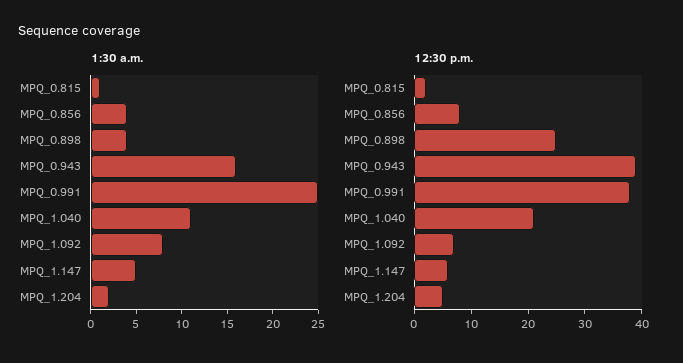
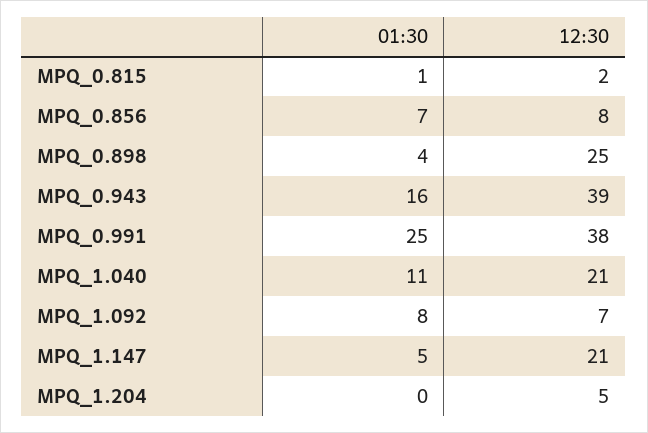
1:30 a.m., MPQ_0.856: 4 -> 7
1:30 a.m., MPQ_1.204: 2 -> 0
12:30 p.m., MPQ_1.147: 5 -> 21

